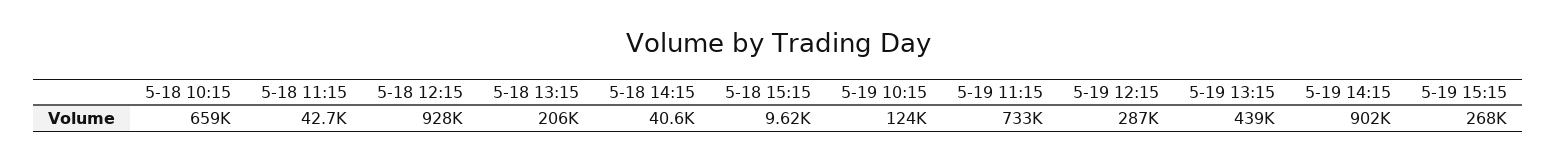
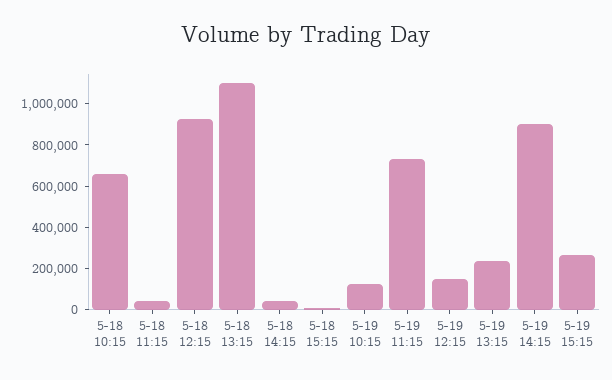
5-18 13:15: 206000 -> 1100000
5-19 12:15: 287000 -> 150000
5-19 13:15: 439000 -> 250000

